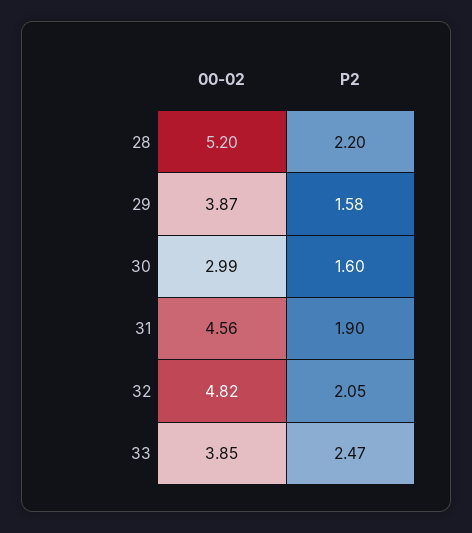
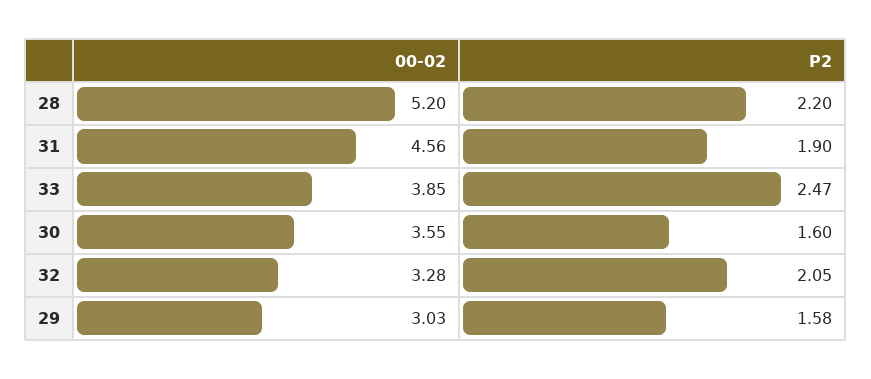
00-02, 29: 3.87 -> 3.03
00-02, 30: 2.99 -> 3.55
00-02, 32: 4.82 -> 3.28

